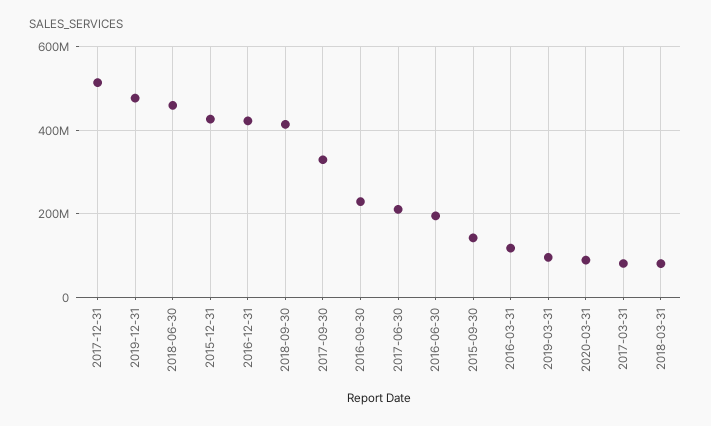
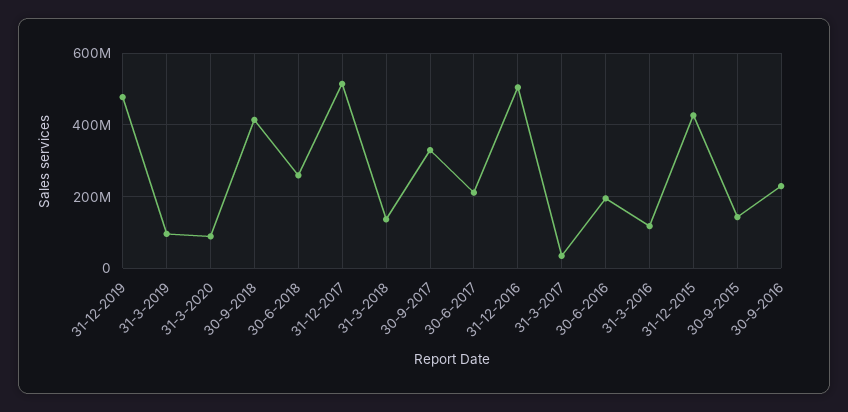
2018-06-30: 460000000 -> 260000000
2016-12-31: 420000000 -> 500000000
2017-03-31: 80000000 -> 40000000
2018-03-31: 80000000 -> 140000000

